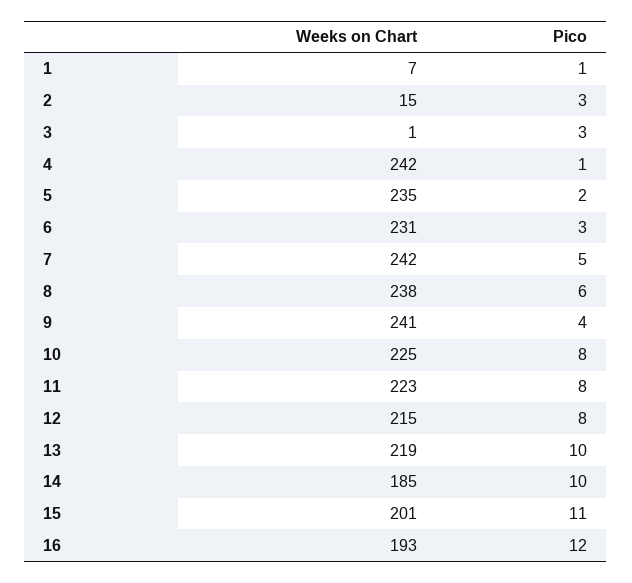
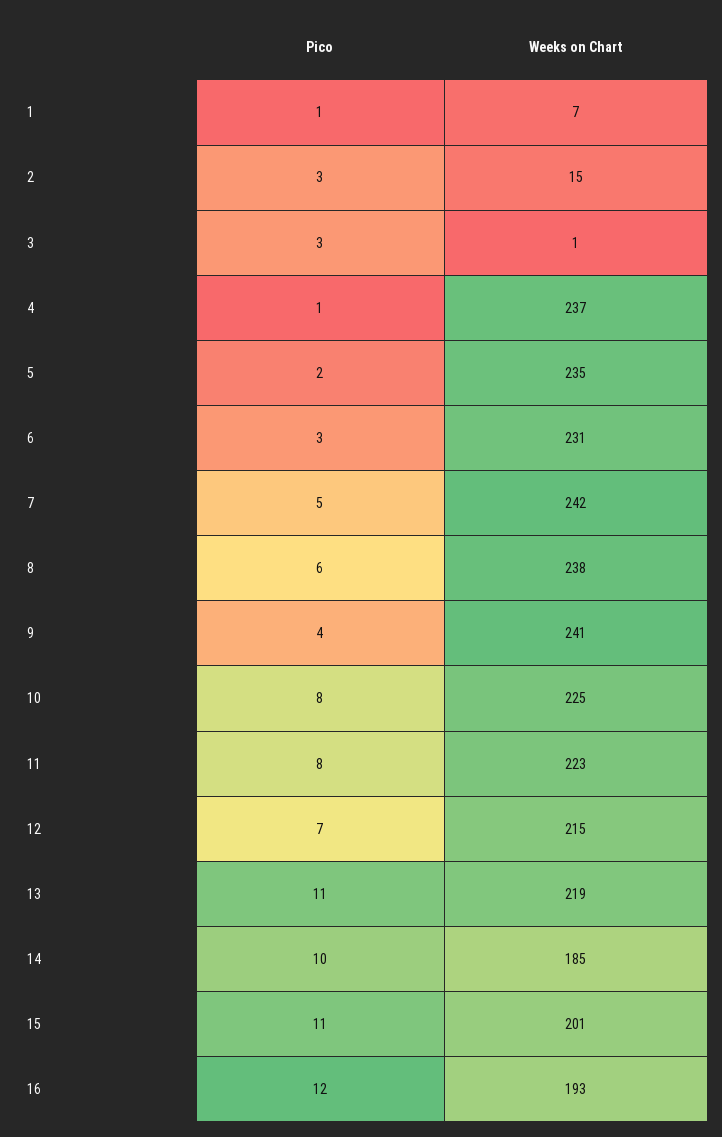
Weeks on Chart, 4: 242 -> 237
Pico, 12: 8 -> 7
Pico, 13: 10 -> 11

